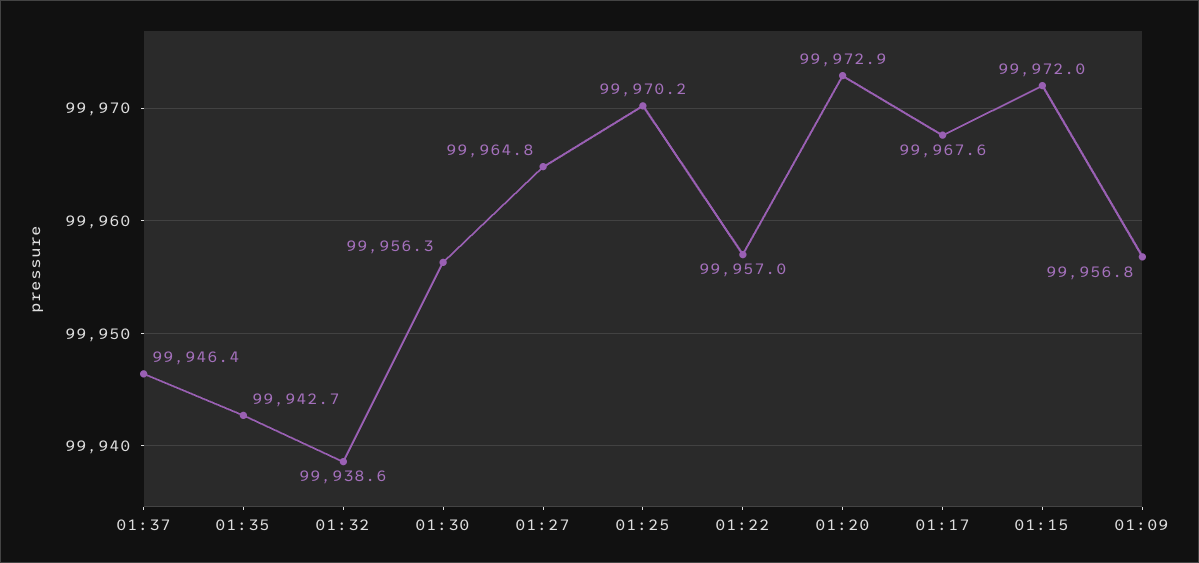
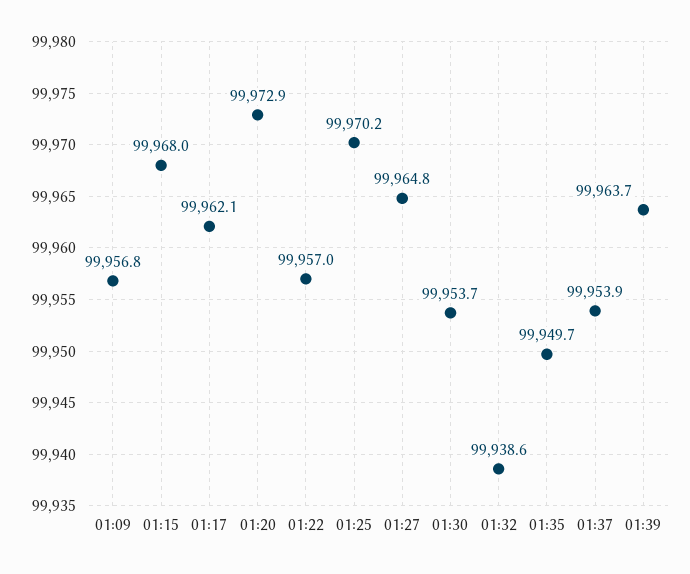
01:37: 99946.4 -> 99953.9
01:35: 99942.7 -> 99949.7
01:30: 99956.3 -> 99953.7
01:17: 99967.6 -> 99962.1
01:15: 99972 -> 99968
01:39: none -> 99963.7

